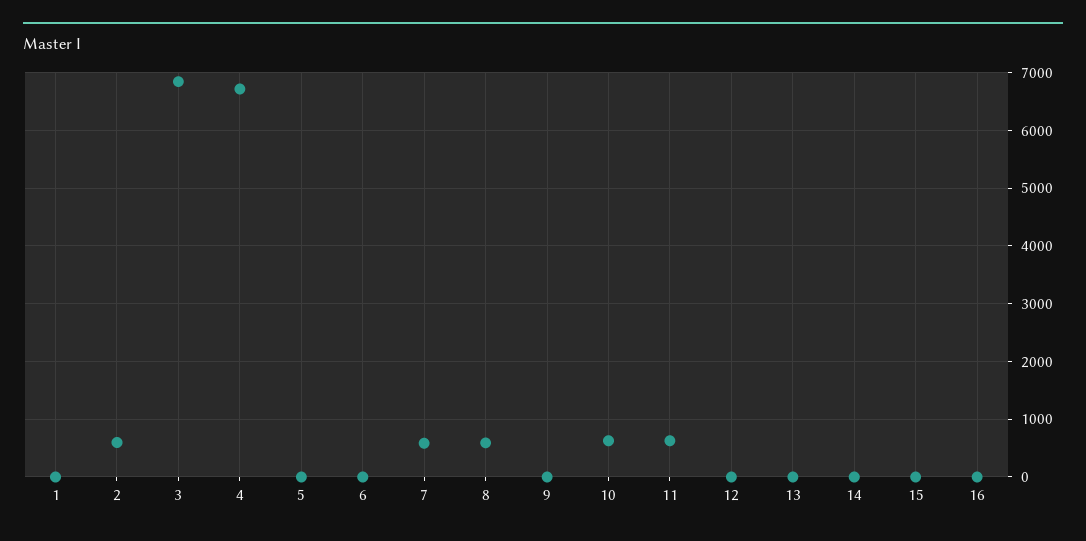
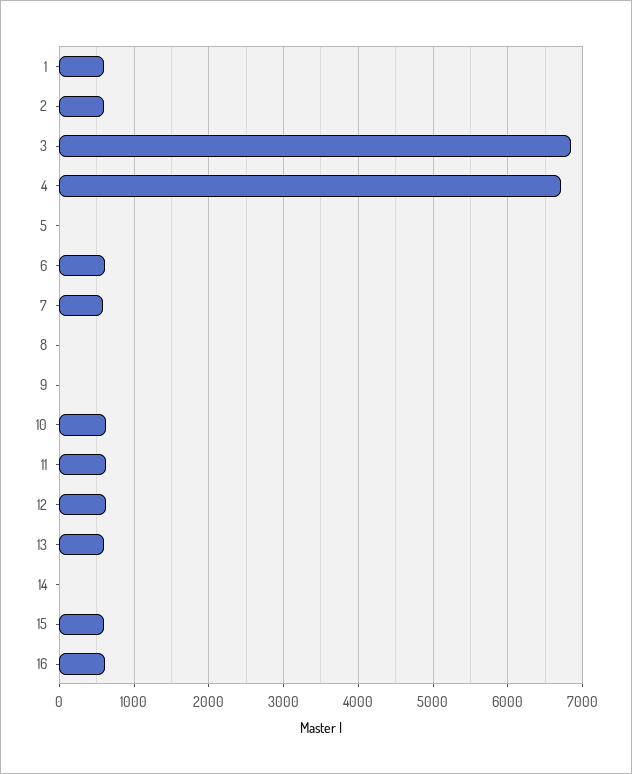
1: 0 -> 600
6: 0 -> 600
8: 600 -> 0
12: 0 -> 600
13: 0 -> 600
15: 0 -> 600
16: 0 -> 600

